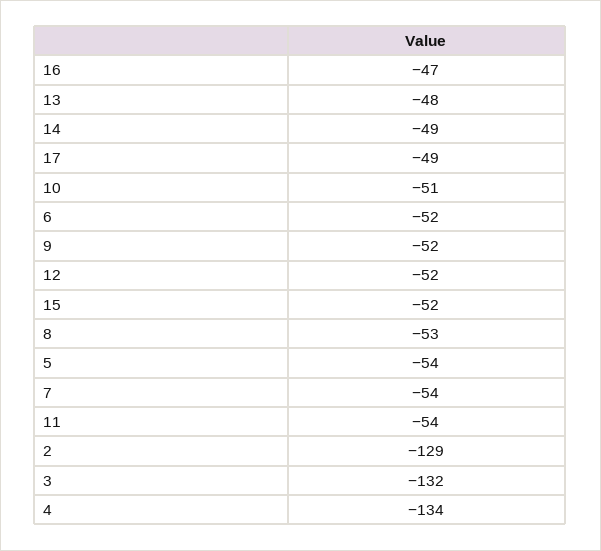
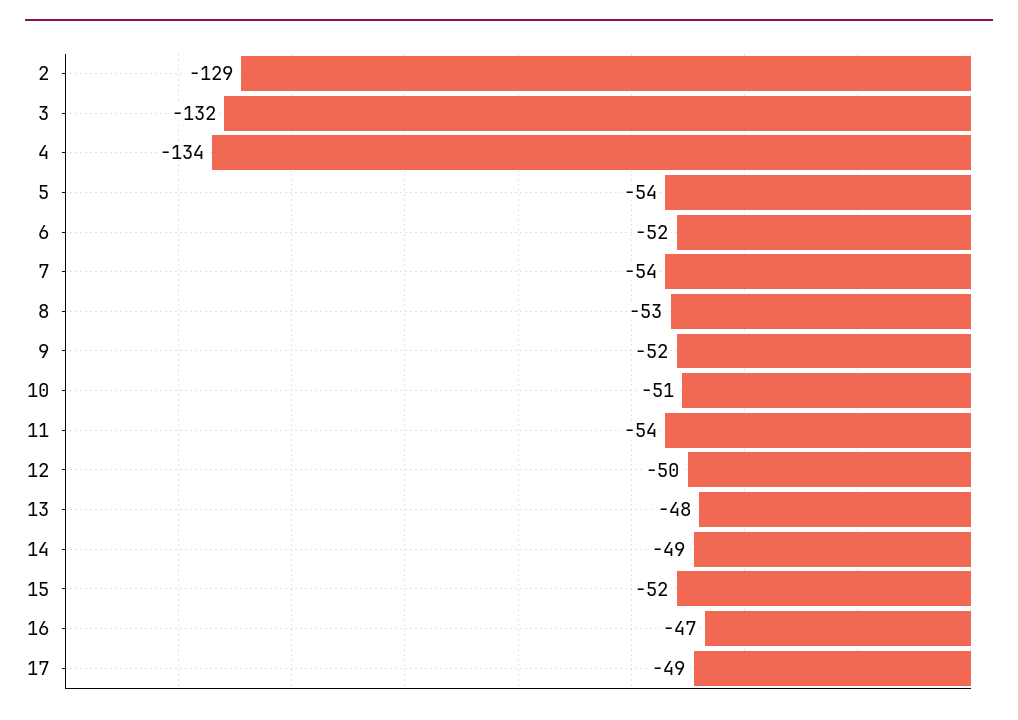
12: -52 -> -50

